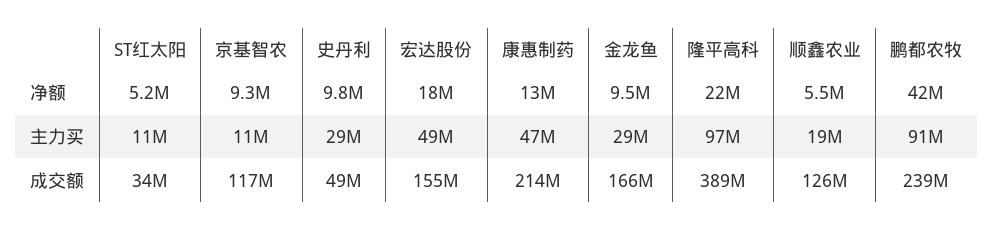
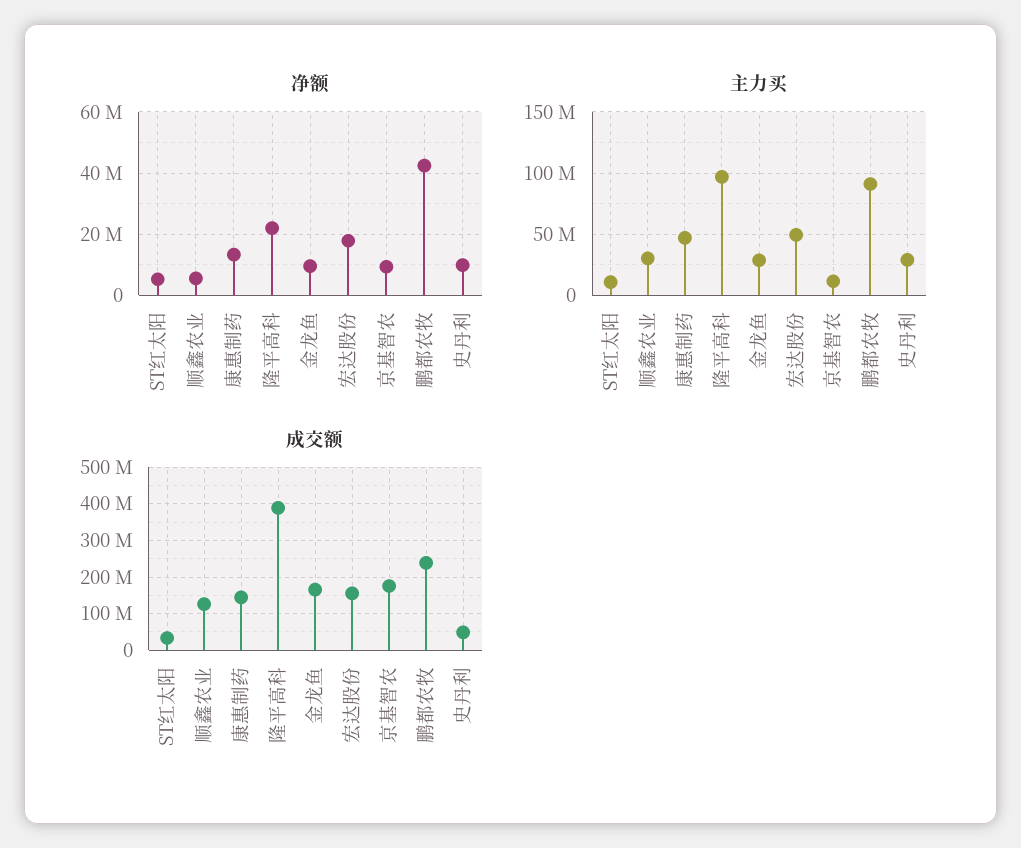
主力买, 顺鑫农业: 19000000 -> 30000000
成交额, 京基智农: 117000000 -> 180000000
成交额, 康惠制药: 214000000 -> 140000000

